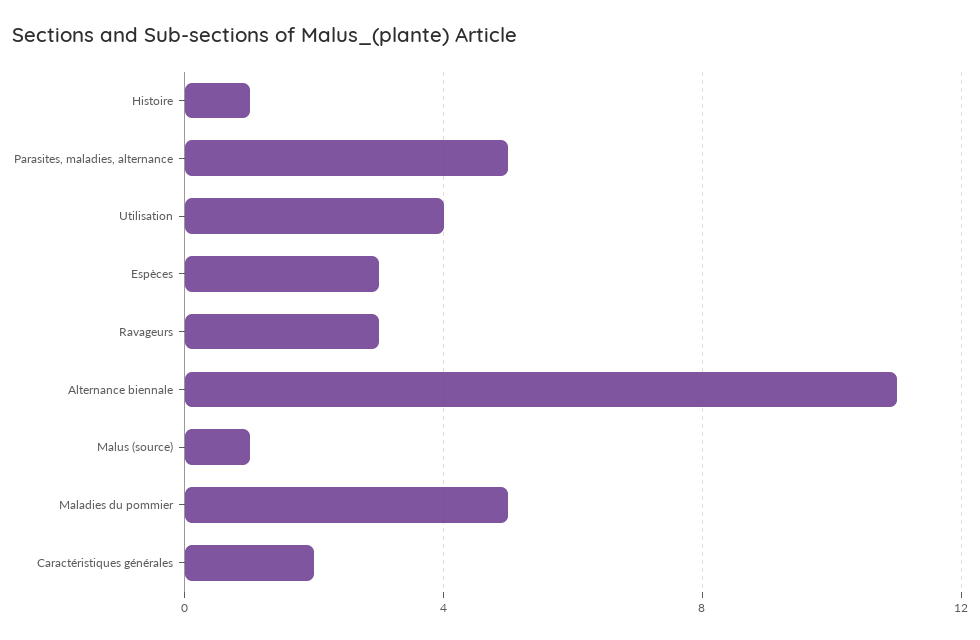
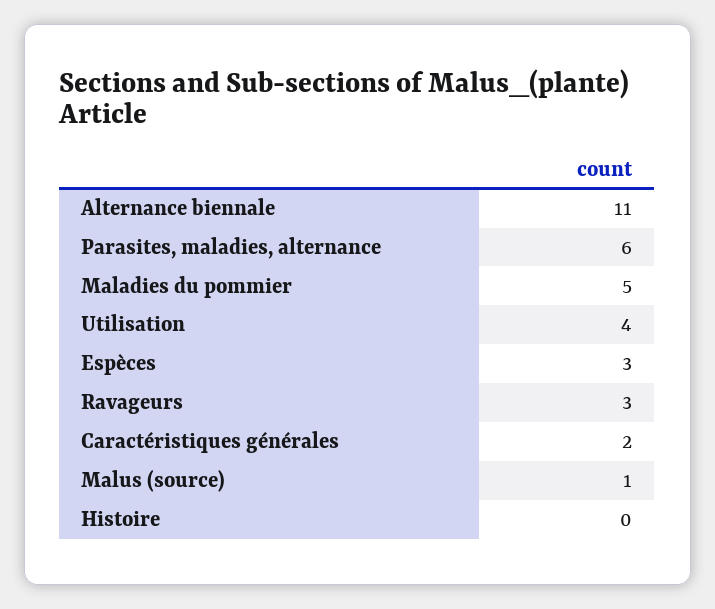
Histoire: 1 -> 0
Parasites, maladies, alternance: 5 -> 6

